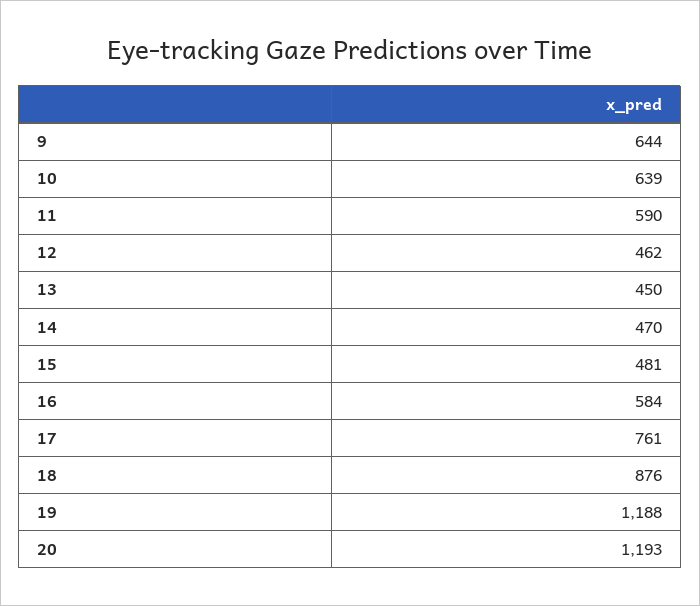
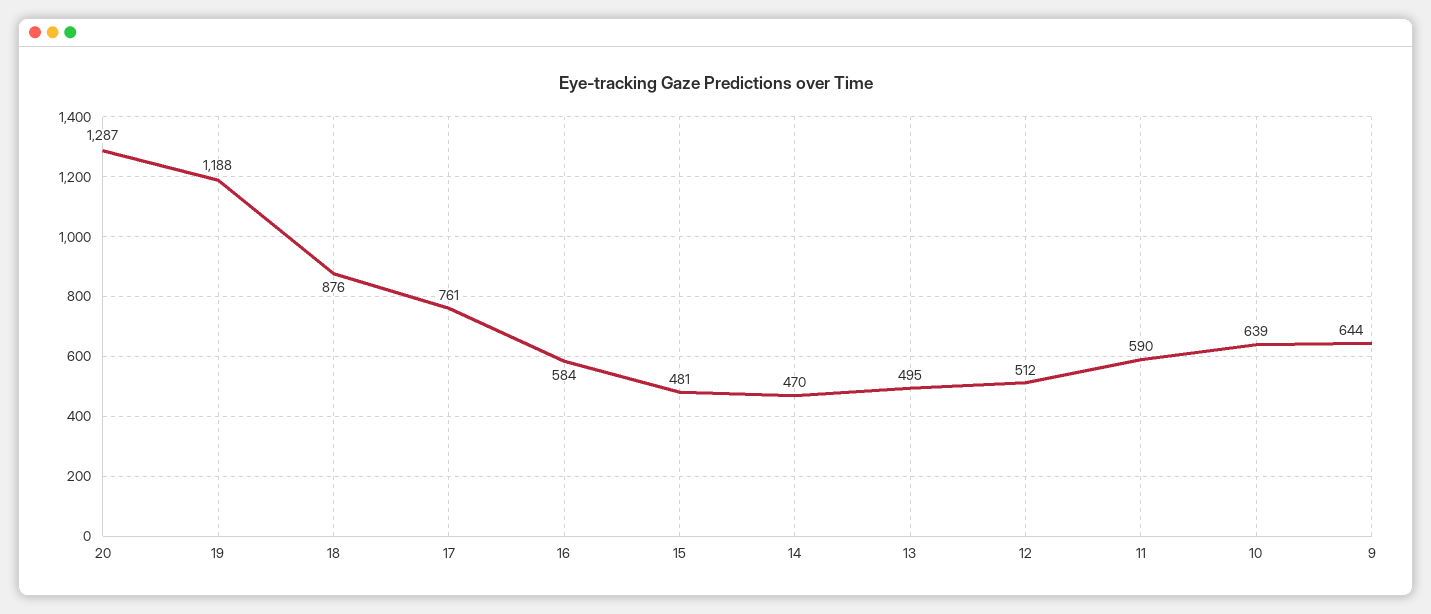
12: 462 -> 512
13: 450 -> 495
20: 1193 -> 1287

